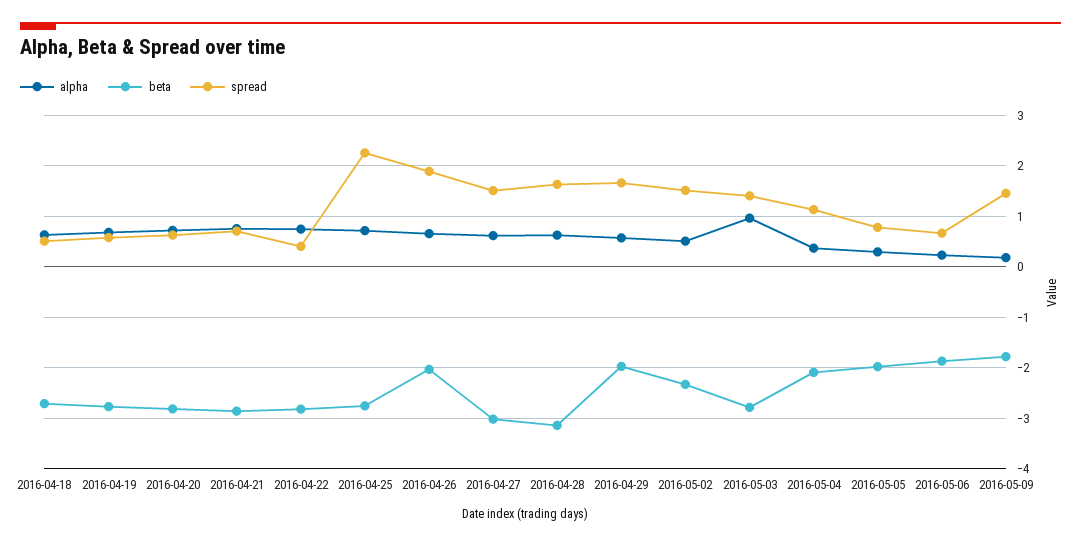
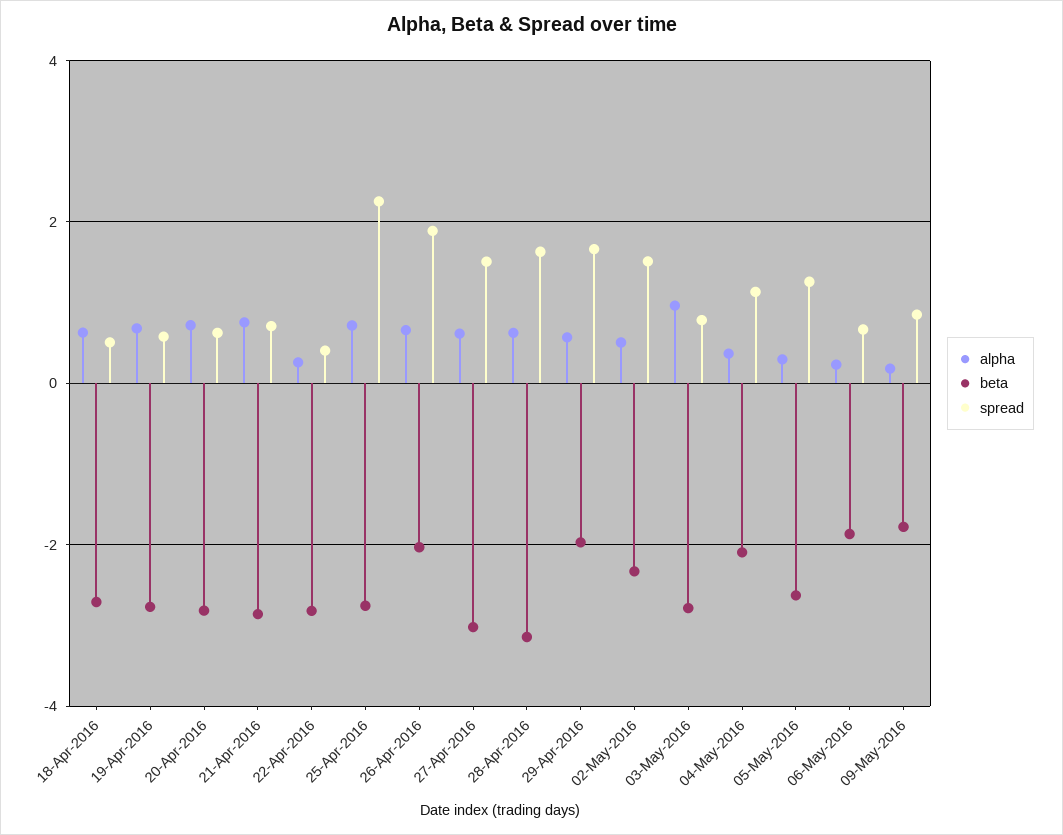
alpha, 2016-04-22: 0.8 -> 0.2
spread, 2016-05-03: 1.4 -> 0.8
beta, 2016-05-05: -2 -> -2.6
spread, 2016-05-05: 0.8 -> 1.2
spread, 2016-05-09: 1.4 -> 0.8

